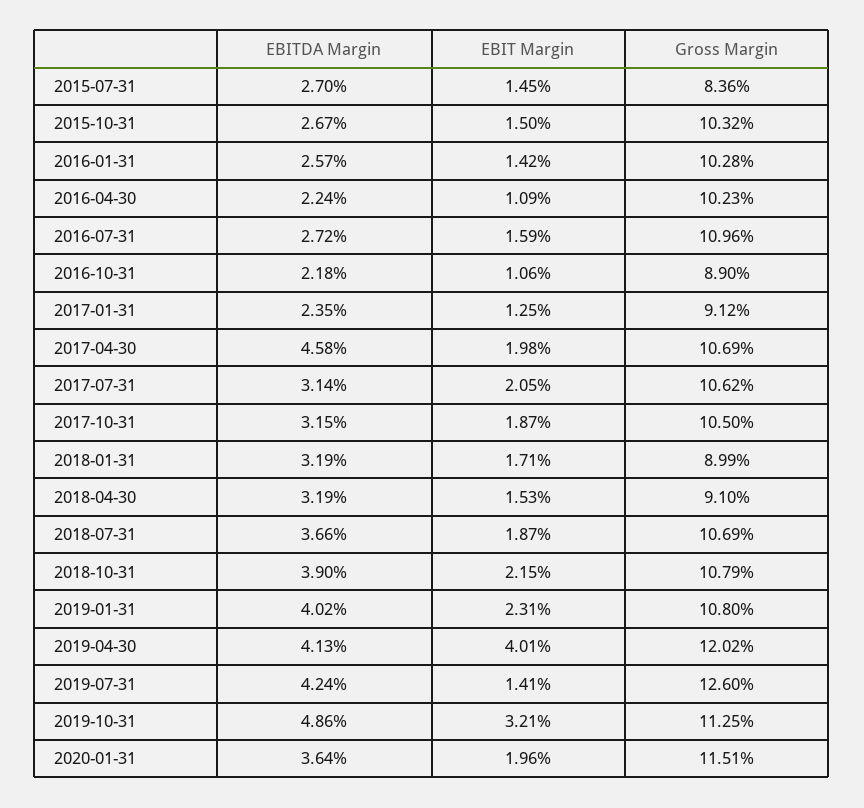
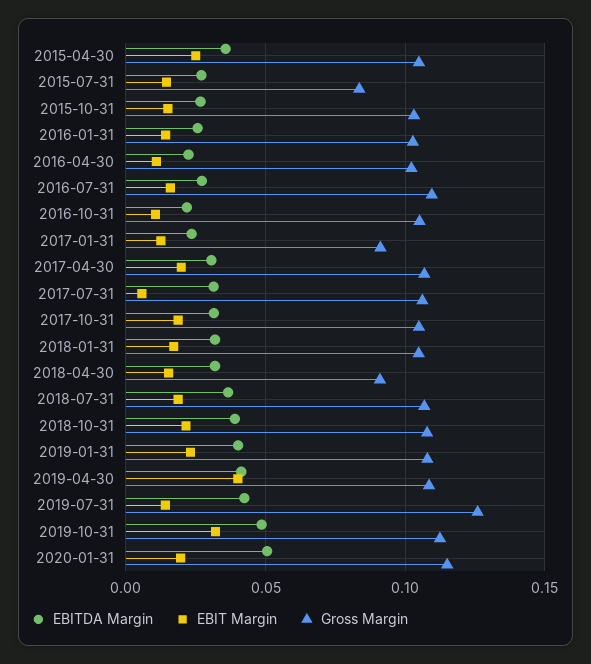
Gross Margin, 2016-10-31: 0.089 -> 0.105
EBITDA Margin, 2017-04-30: 0.0458 -> 0.03
EBIT Margin, 2017-07-31: 0.0205 -> 0.005
Gross Margin, 2018-01-31: 0.0899 -> 0.105
Gross Margin, 2019-04-30: 0.1202 -> 0.11
EBITDA Margin, 2020-01-31: 0.0364 -> 0.05
EBITDA Margin, 2015-04-30: none -> 0.035
EBIT Margin, 2015-04-30: none -> 0.025
Gross Margin, 2015-04-30: none -> 0.105

